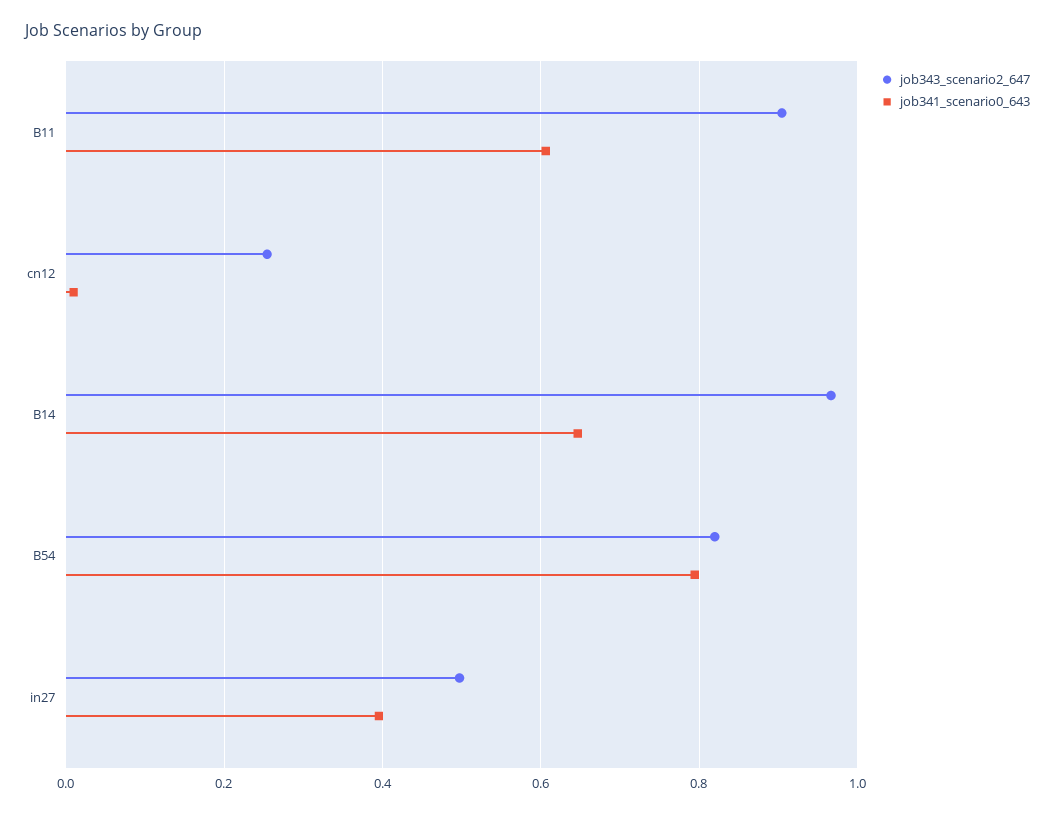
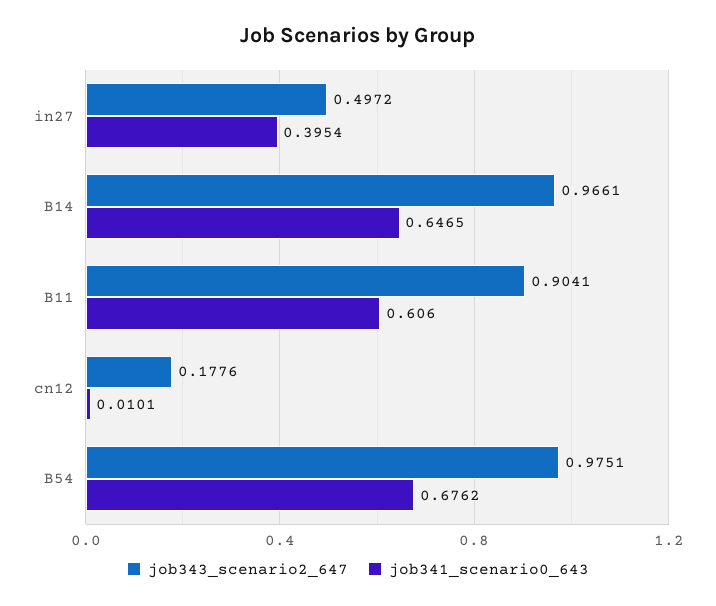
job343_scenario2_647, cn12: 0.26 -> 0.1776
job343_scenario2_647, B54: 0.82 -> 0.9751
job341_scenario0_643, B54: 0.8 -> 0.6762

